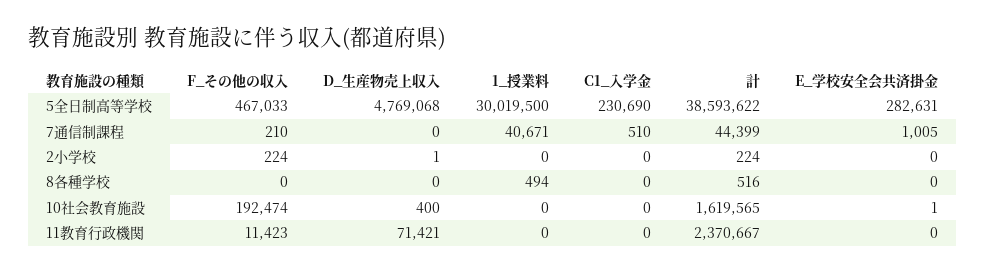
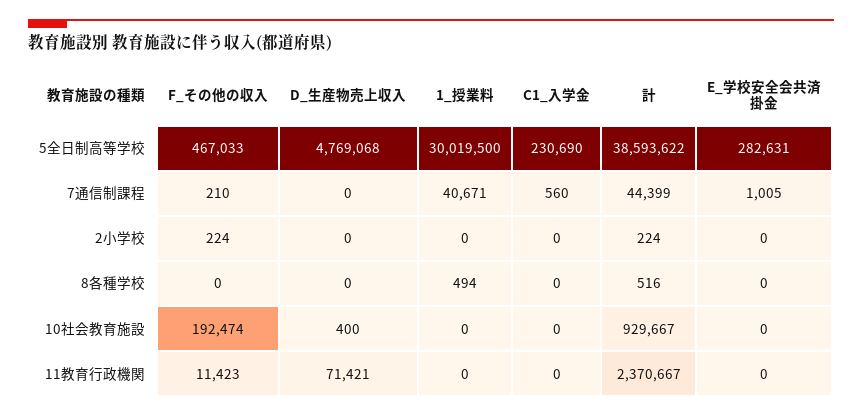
C1_入学金, 7通信制課程: 510 -> 560
D_生産物売上収入, 2小学校: 1 -> 0
計, 10社会教育施設: 1619565 -> 929667
E_学校安全会共済掛金, 10社会教育施設: 1 -> 0

